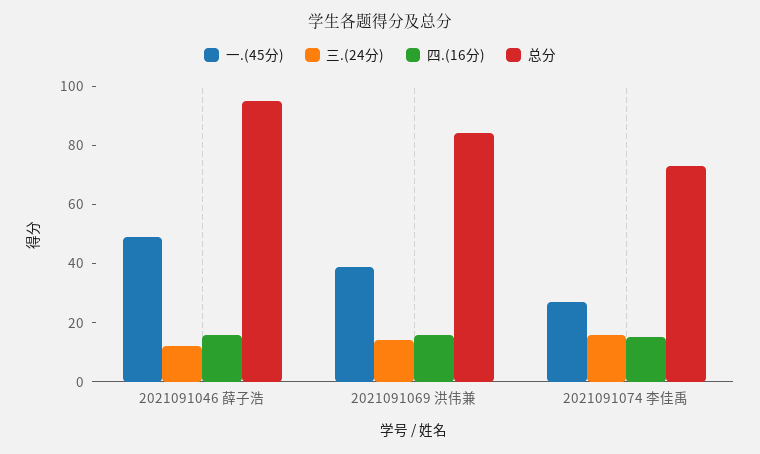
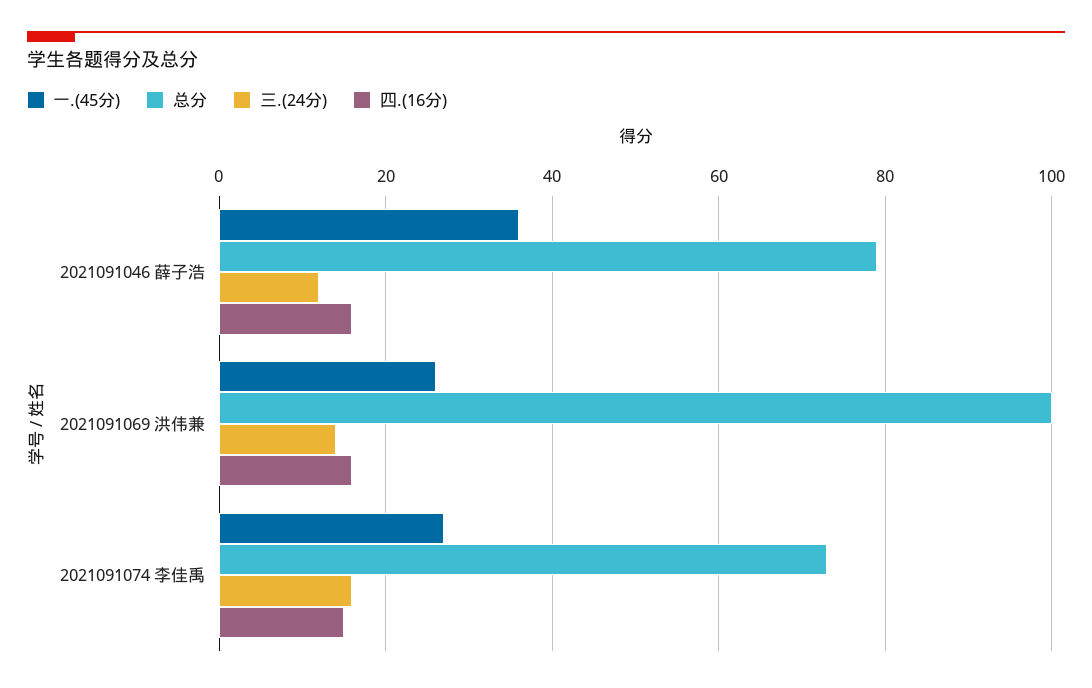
一.(45分), 2021091046 薛子浩: 50 -> 35
总分, 2021091046 薛子浩: 95 -> 80
一.(45分), 2021091069 洪伟兼: 40 -> 25
总分, 2021091069 洪伟兼: 85 -> 100

